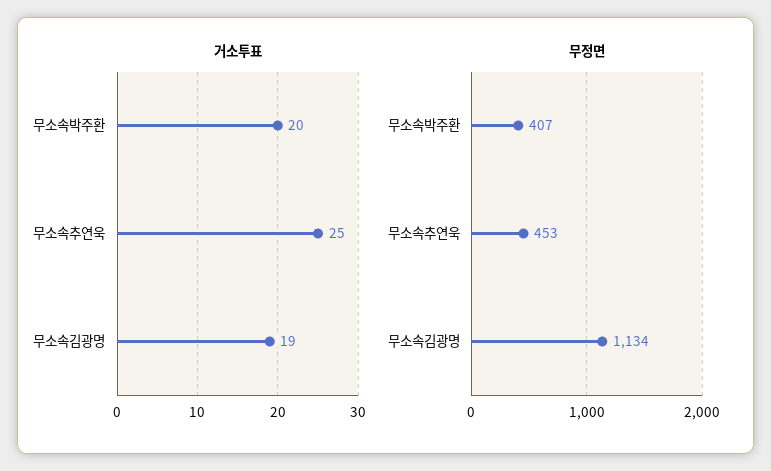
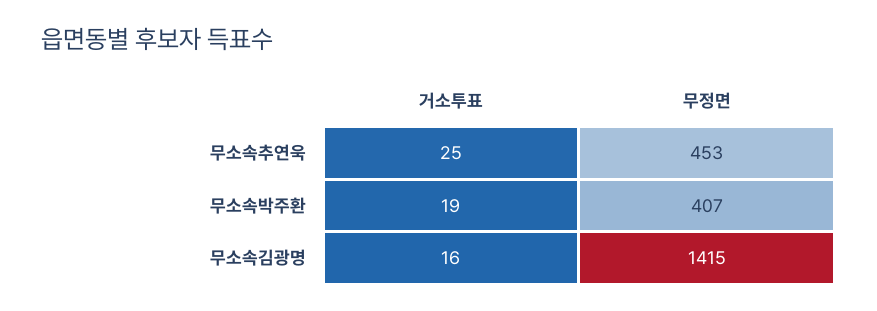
거소투표, 무소속박주환: 20 -> 19
거소투표, 무소속김광명: 19 -> 16
무정면, 무소속김광명: 1134 -> 1415

